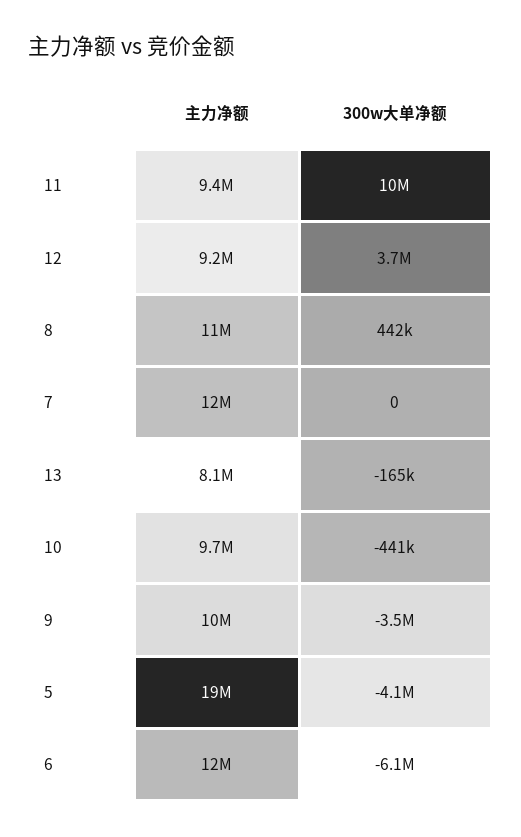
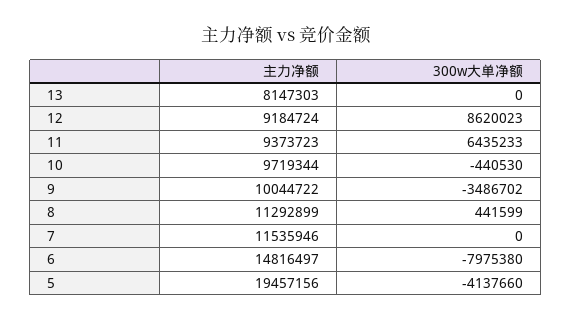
300w大单净额, 11: 10000000 -> 6435233
300w大单净额, 12: 3700000 -> 8620023
300w大单净额, 13: -165000 -> 0
主力净额, 6: 12000000 -> 14816497
300w大单净额, 6: -6100000 -> -7975380

